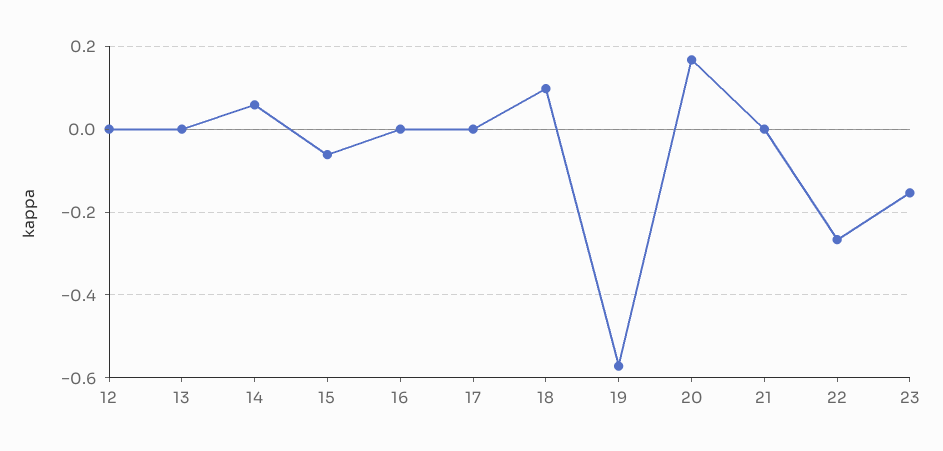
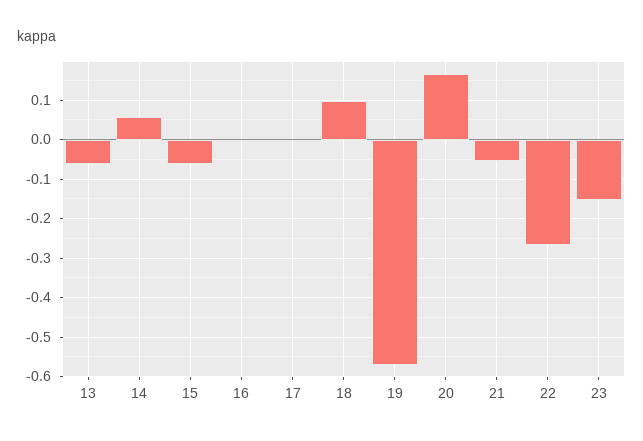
12: 0 -> none
13: 0 -> -0.06
21: 0 -> -0.06

